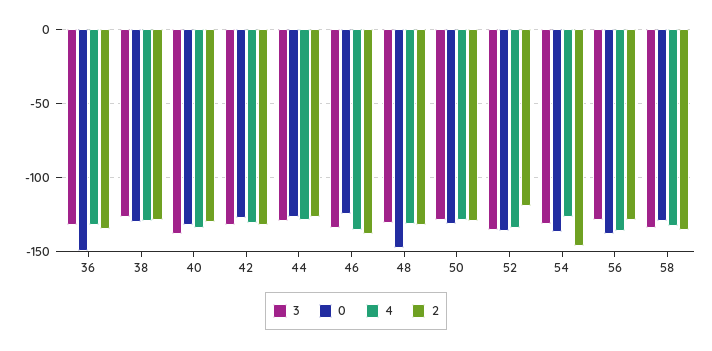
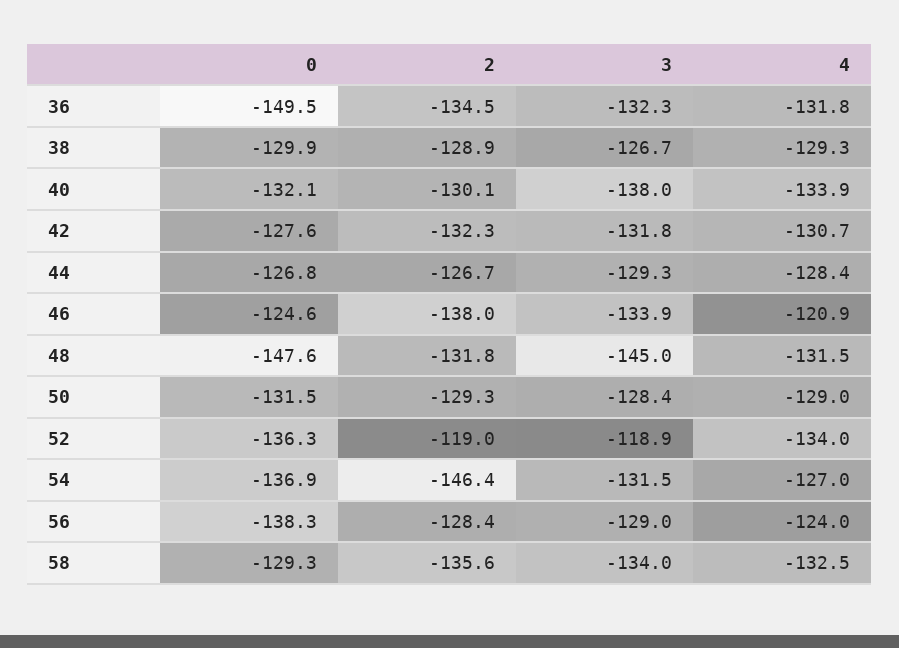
4, 46: -135 -> -120.9
3, 48: -130 -> -145
3, 52: -135 -> -118.9
4, 56: -135 -> -124

